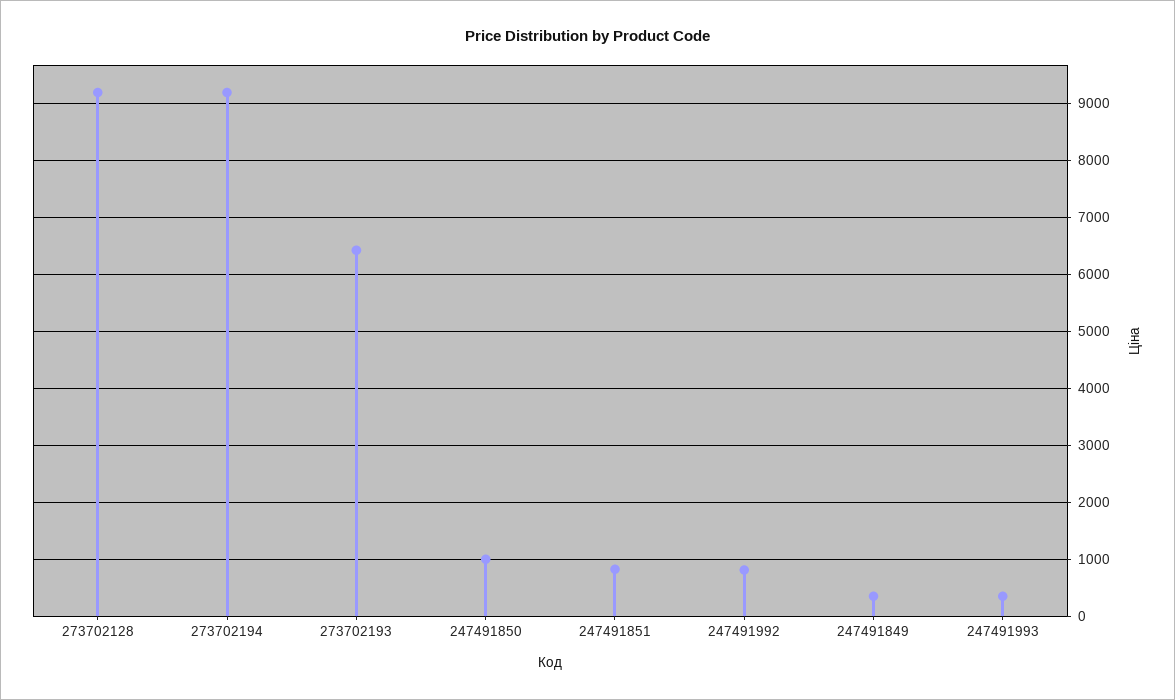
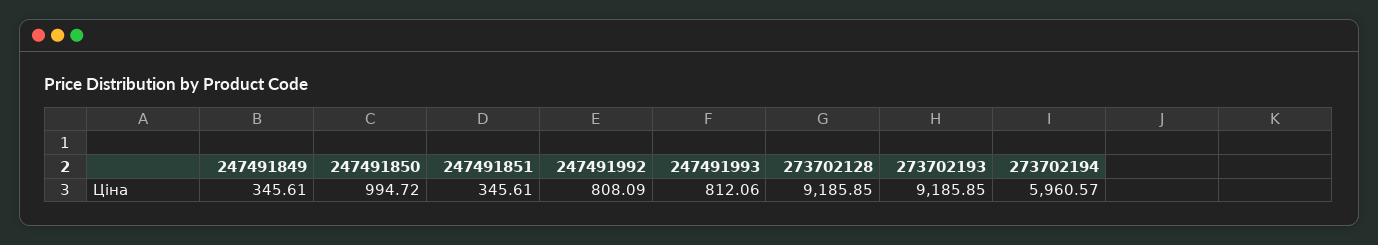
273702194: 9200 -> 5960.57
273702193: 6400 -> 9185.85
247491851: 800 -> 345.61
247491993: 400 -> 812.06

